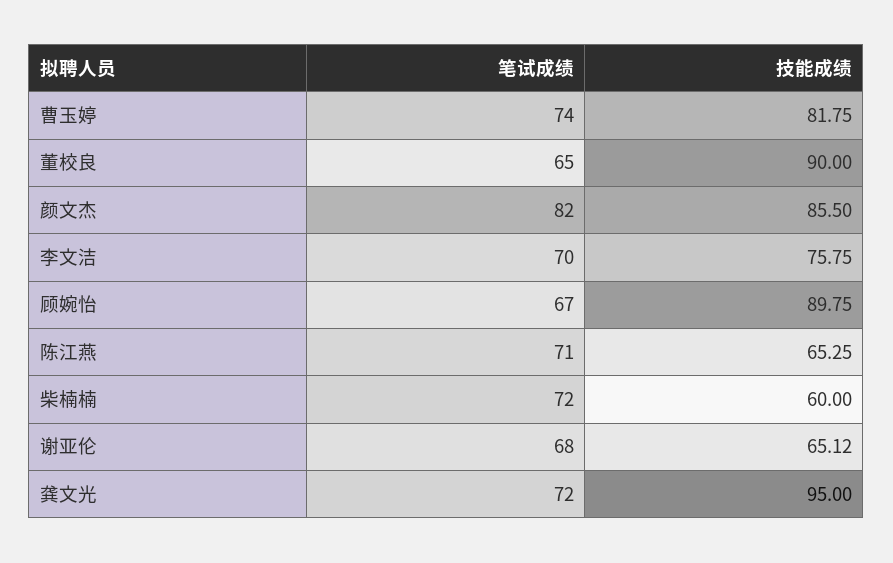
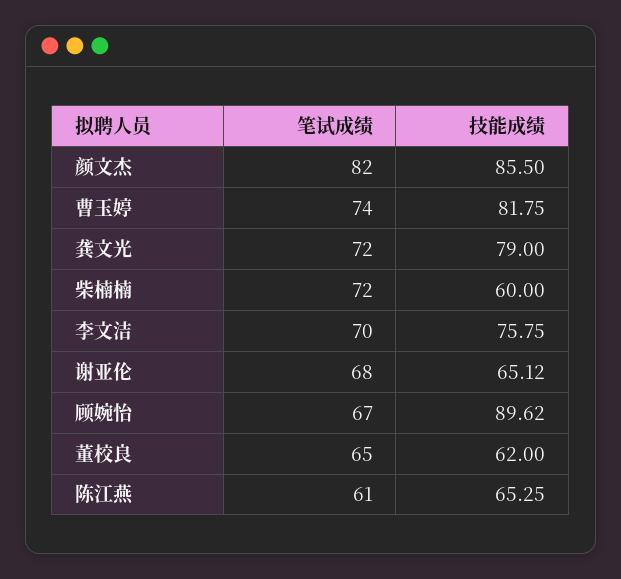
技能成绩, 董校良: 90 -> 62
技能成绩, 顾婉怡: 89.75 -> 89.62
笔试成绩, 陈江燕: 71 -> 61
技能成绩, 龚文光: 95 -> 79

